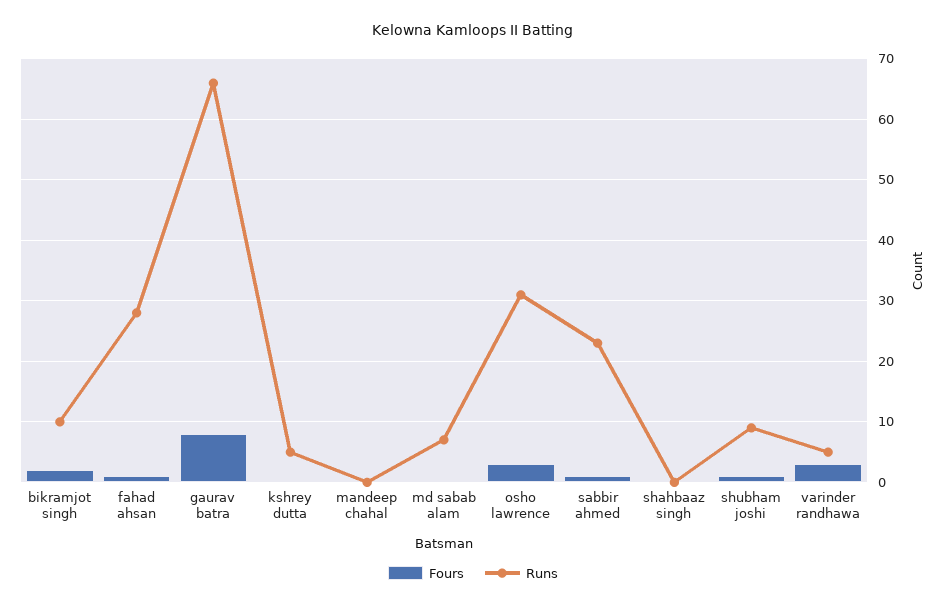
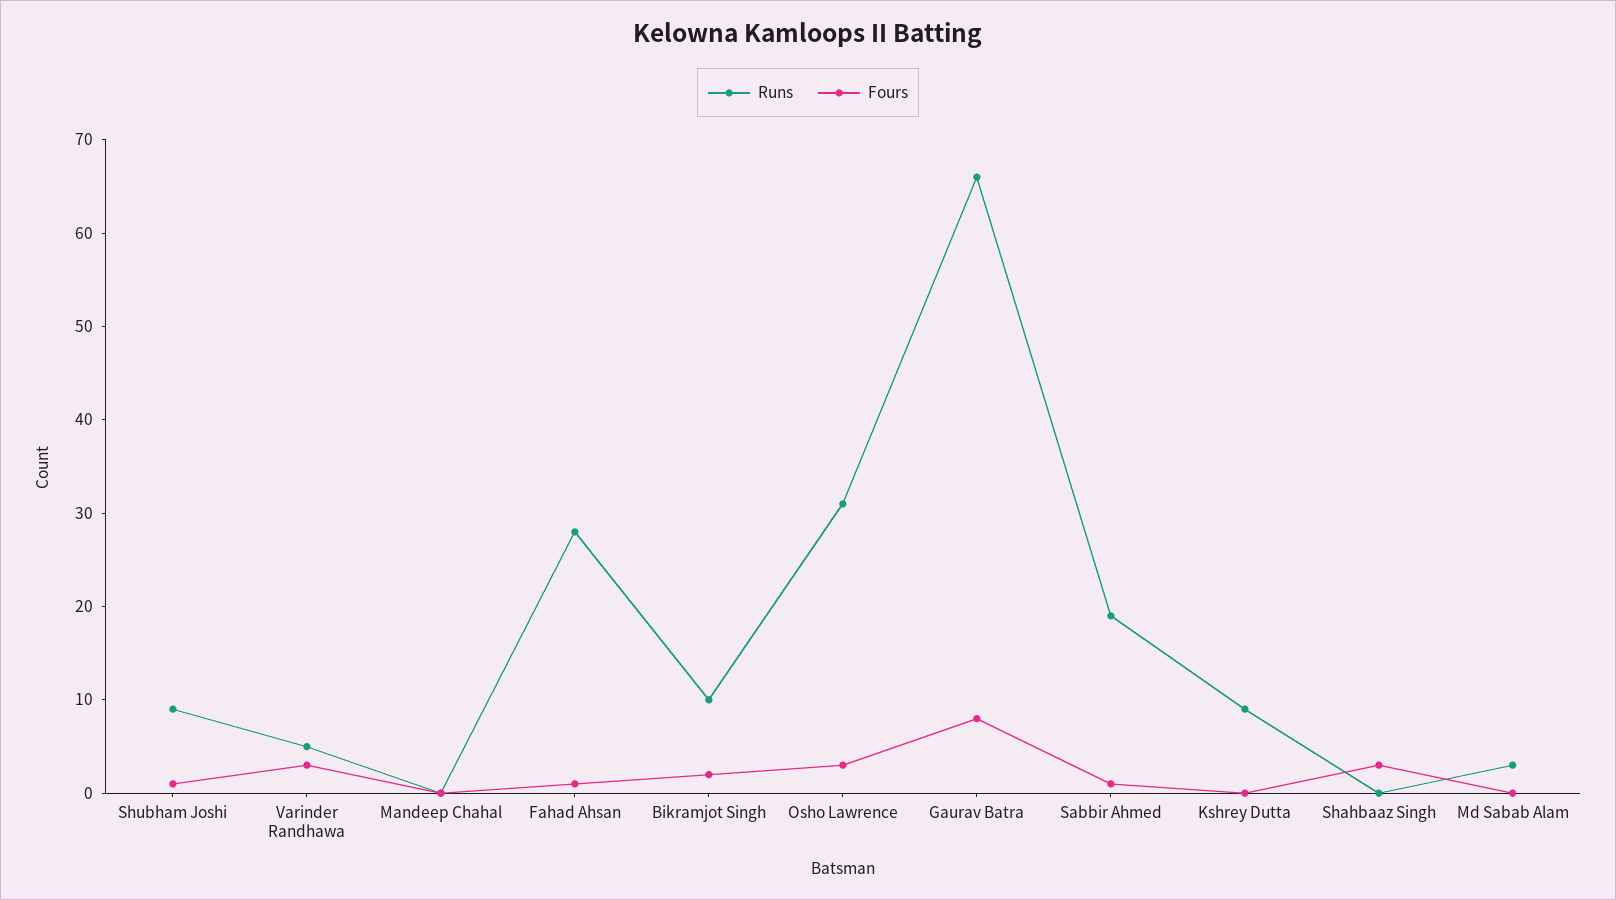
Runs, kshrey dutta: 5 -> 9
Runs, md sabab alam: 7 -> 3
Runs, sabbir ahmed: 23 -> 19
Fours, shahbaaz singh: 0 -> 3

